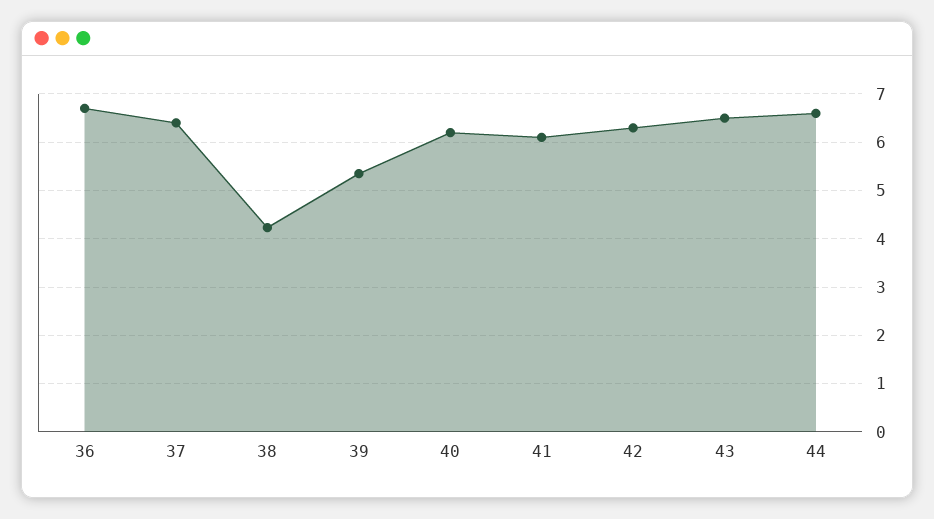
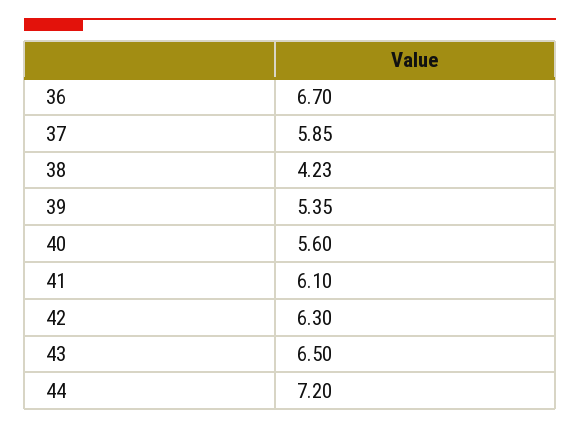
37: 6.4 -> 5.85
40: 6.2 -> 5.6
44: 6.6 -> 7.2

